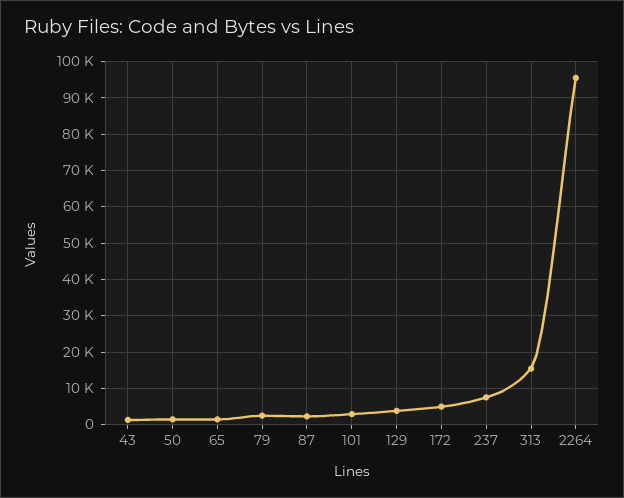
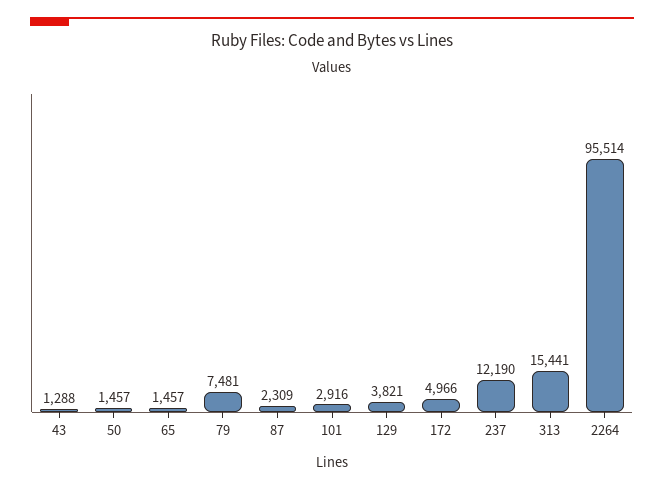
79: 2000 -> 7481
237: 8000 -> 12190

